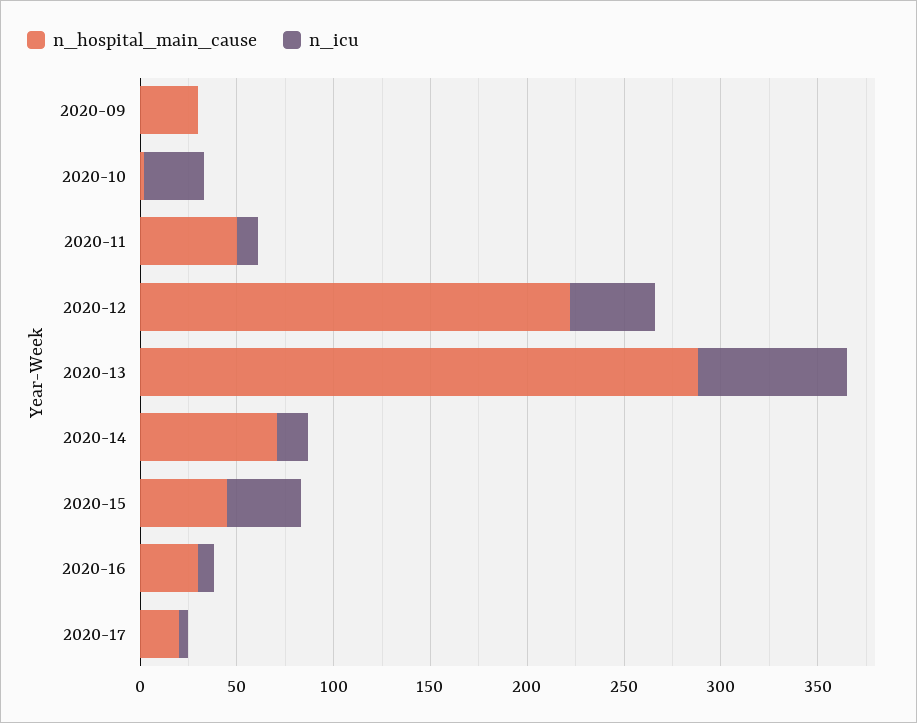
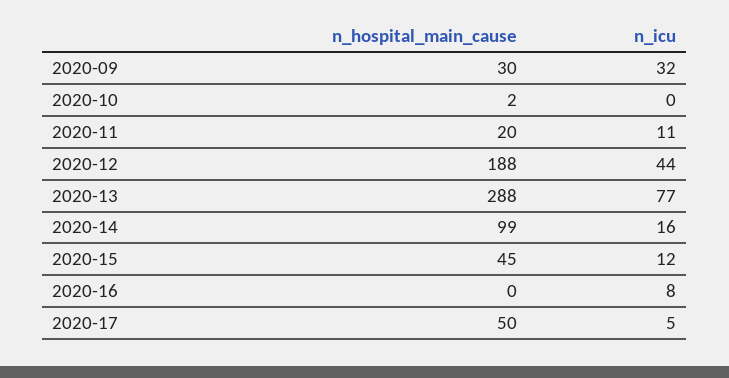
n_icu, 2020-09: 0 -> 32
n_icu, 2020-10: 30 -> 0
n_hospital_main_cause, 2020-11: 50 -> 20
n_hospital_main_cause, 2020-12: 220 -> 188
n_hospital_main_cause, 2020-14: 70 -> 99
n_icu, 2020-15: 40 -> 12
n_hospital_main_cause, 2020-16: 30 -> 0
n_hospital_main_cause, 2020-17: 20 -> 50

